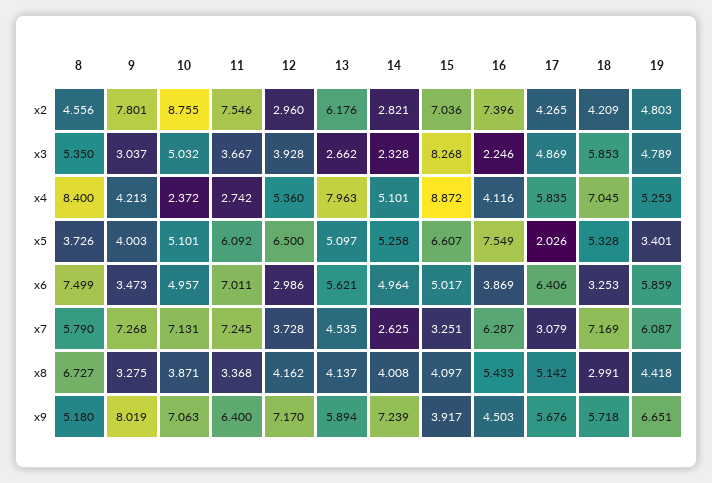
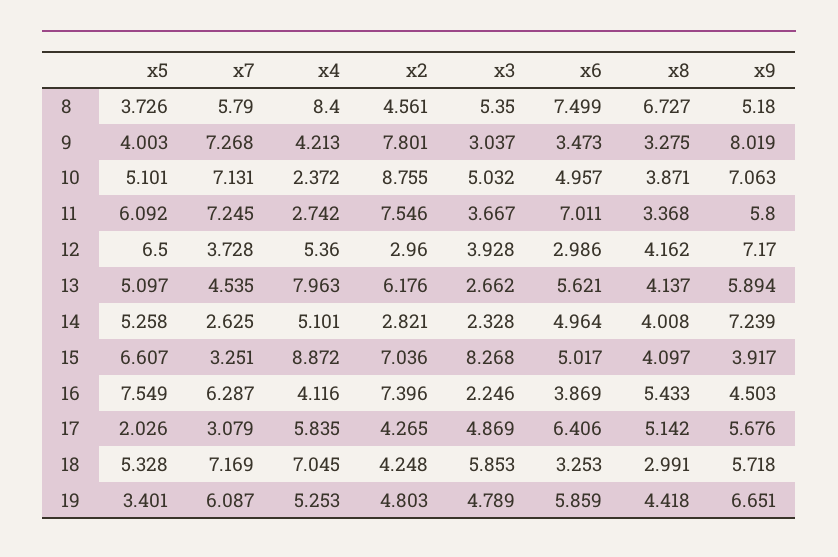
8, x2: 4.556 -> 4.561
18, x2: 4.209 -> 4.248
11, x9: 6.4 -> 5.8

